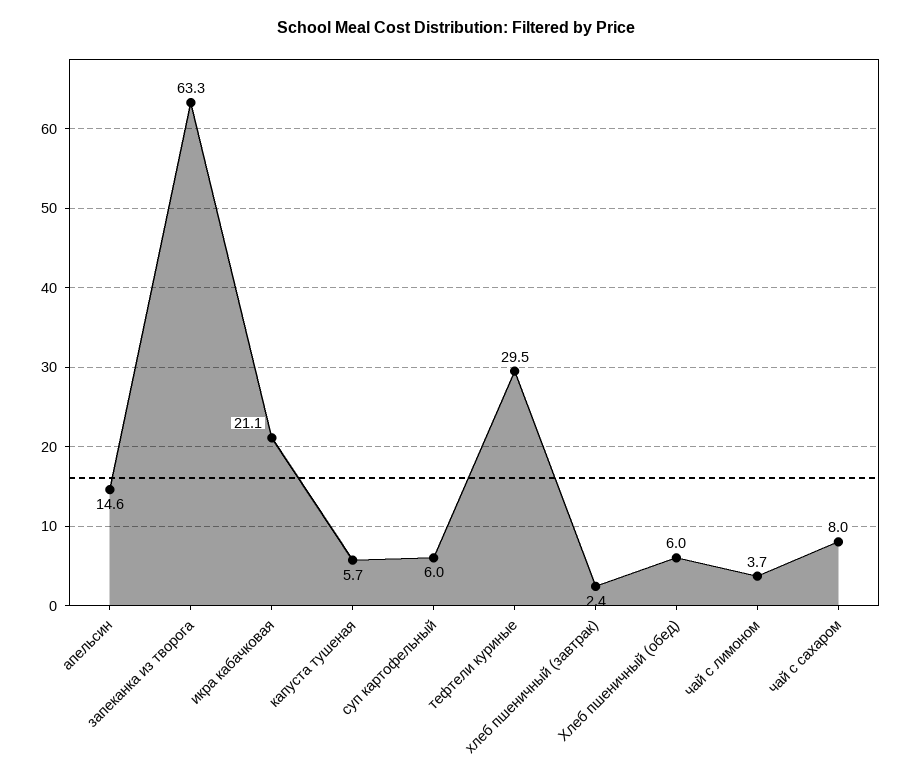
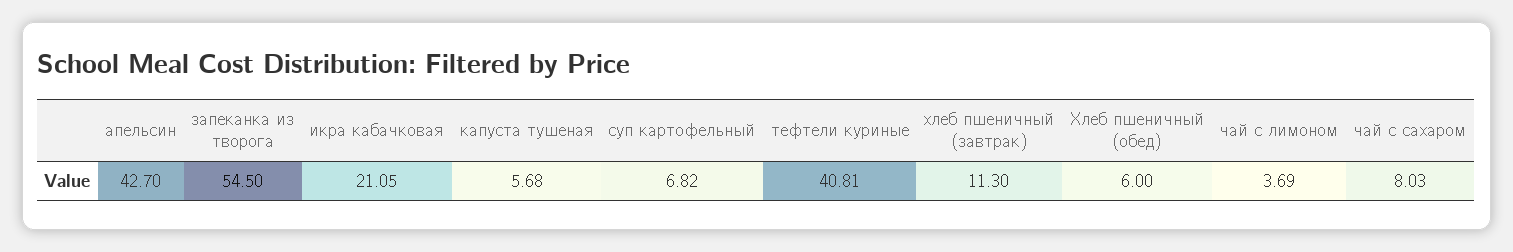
апельсин: 14.6 -> 42.7
запеканка из творога: 63.3 -> 54.5
суп картофельный: 6 -> 6.82
тефтели куриные: 29.5 -> 40.81
хлеб пшеничный (завтрак): 2.4 -> 11.3

